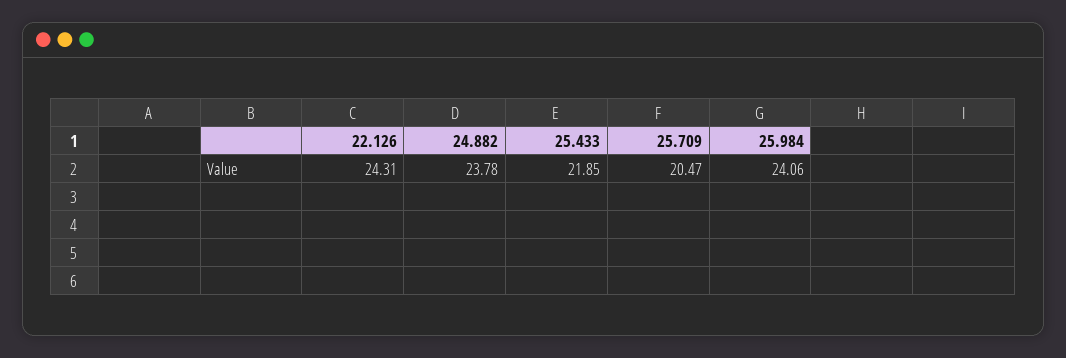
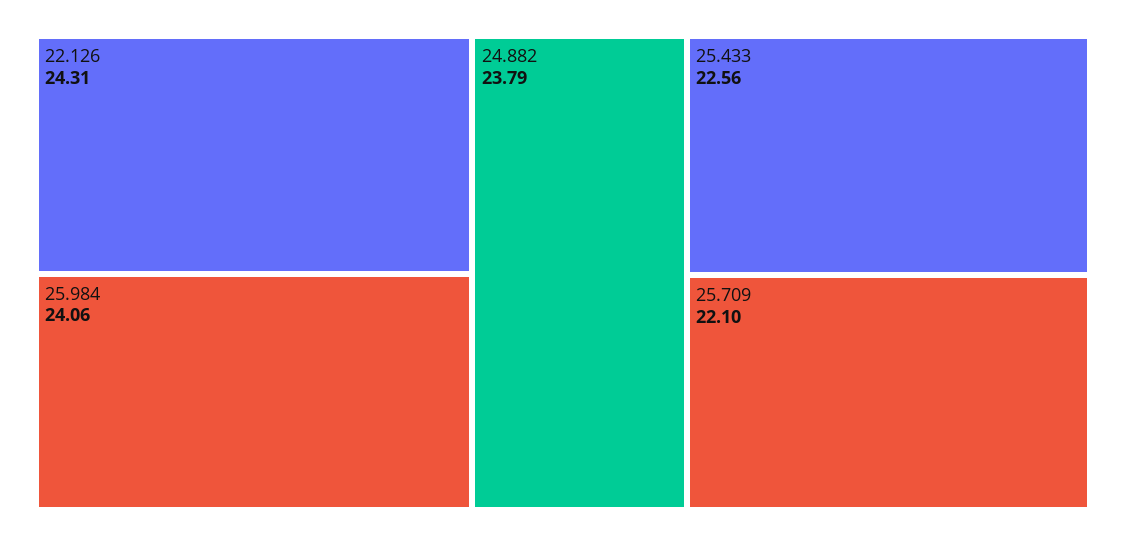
24.882: 23.78 -> 23.79
25.433: 21.85 -> 22.56
25.709: 20.47 -> 22.1

